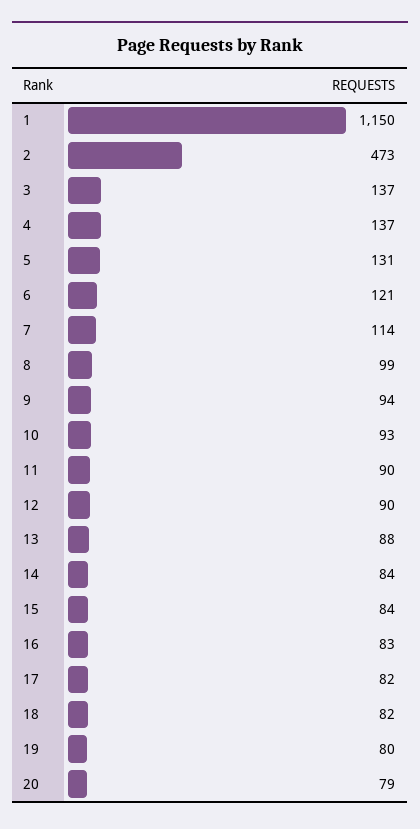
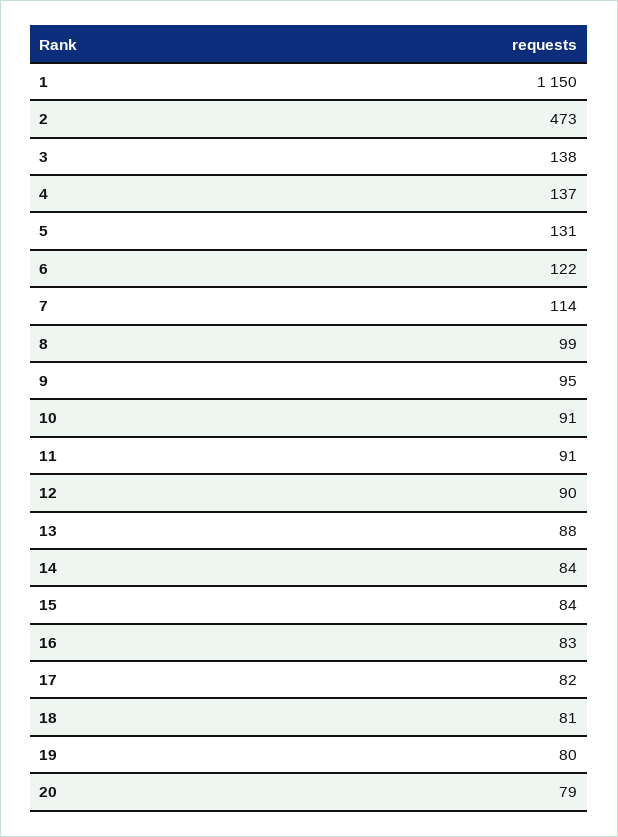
3: 137 -> 138
6: 121 -> 122
9: 94 -> 95
10: 93 -> 91
11: 90 -> 91
18: 82 -> 81

